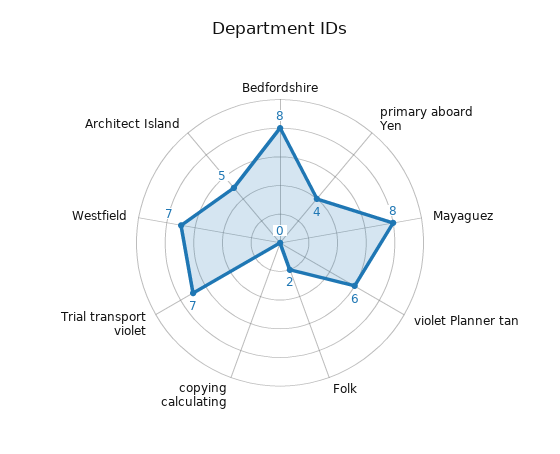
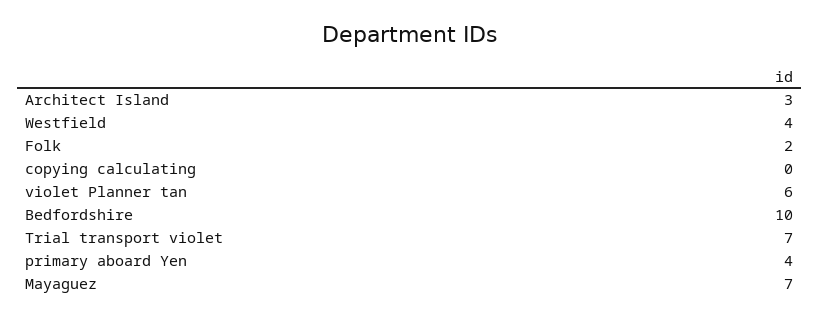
Bedfordshire: 8 -> 10
Mayaguez: 8 -> 7
Westfield: 7 -> 4
Architect Island: 5 -> 3

